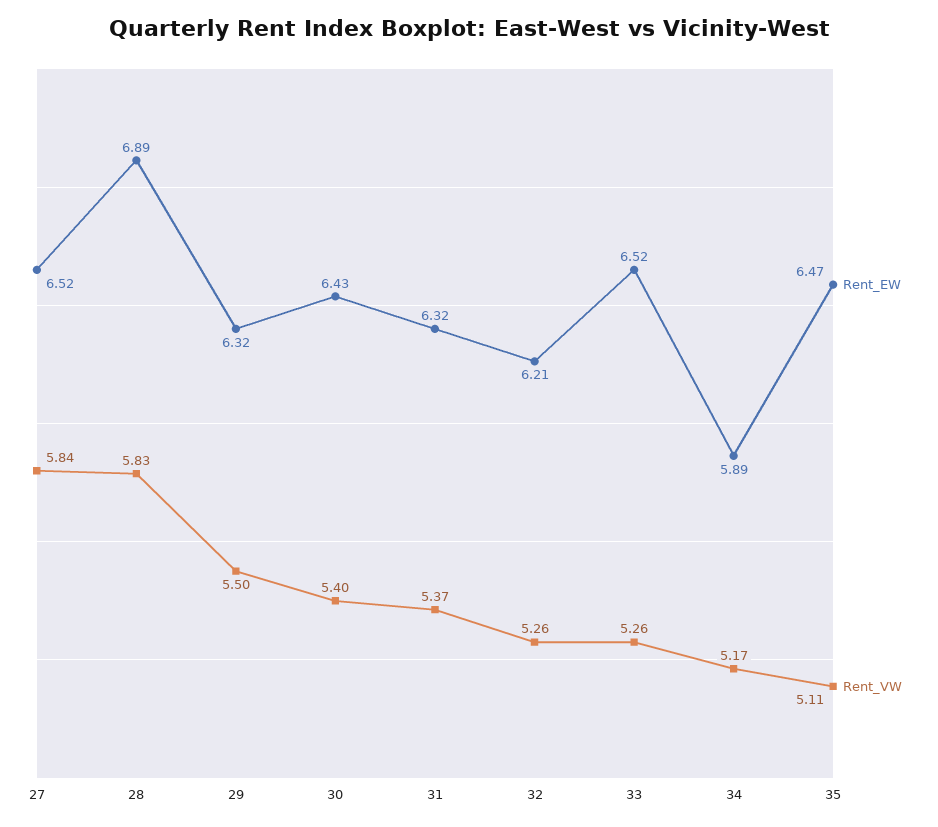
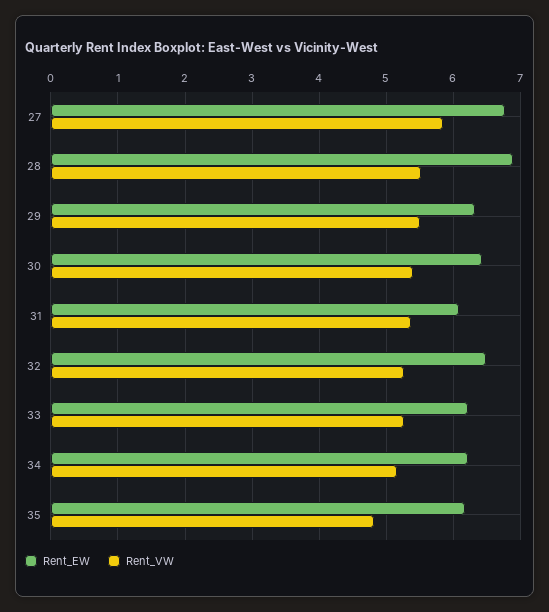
Rent_EW, 27: 6.52 -> 6.8
Rent_VW, 28: 5.83 -> 5.5
Rent_EW, 31: 6.32 -> 6.1
Rent_EW, 32: 6.21 -> 6.5
Rent_EW, 33: 6.52 -> 6.2
Rent_EW, 34: 5.89 -> 6.2
Rent_EW, 35: 6.47 -> 6.2
Rent_VW, 35: 5.11 -> 4.8

